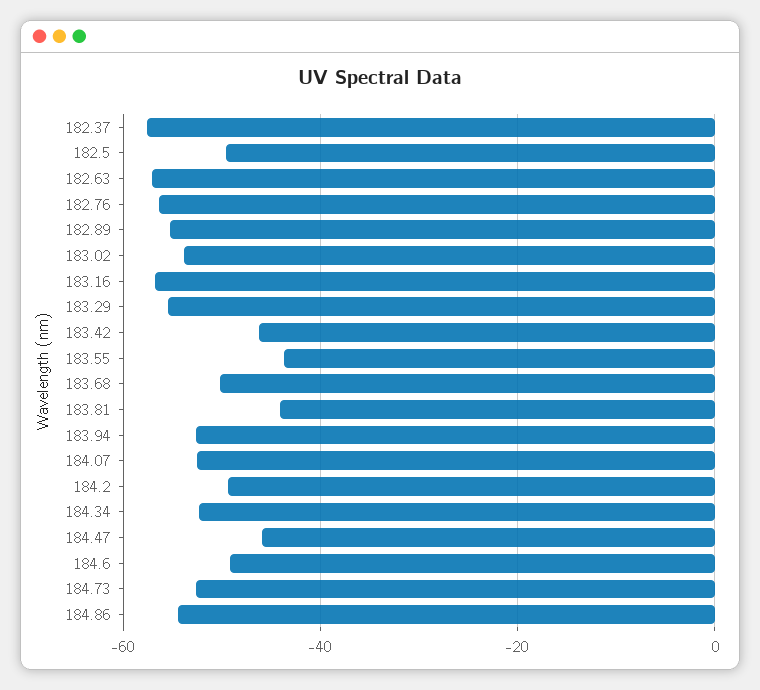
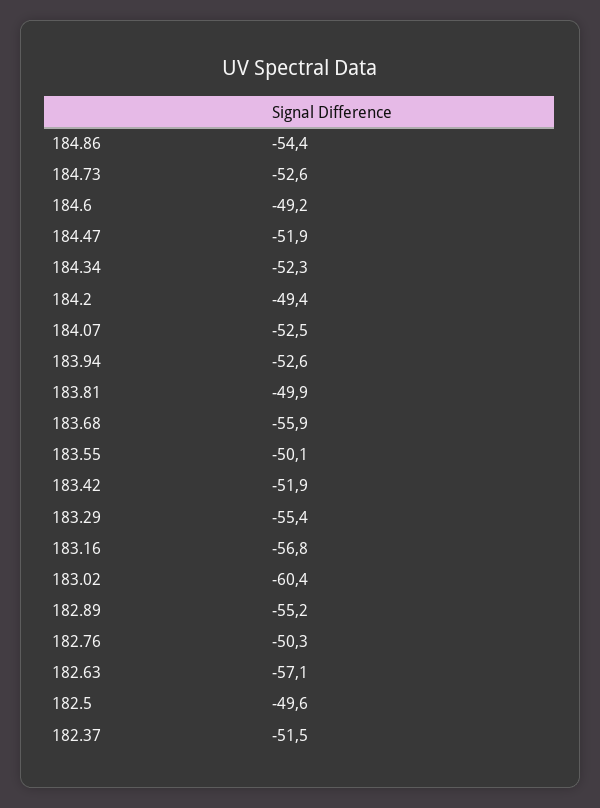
182.37: -58 -> -51.5
182.76: -56 -> -50.3
183.02: -54 -> -60.4
183.42: -46 -> -51.9
183.55: -44 -> -50.1
183.68: -50 -> -55.9
183.81: -44 -> -49.9
184.47: -46 -> -51.9

